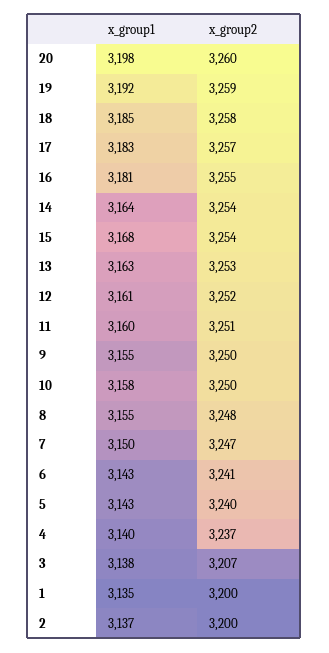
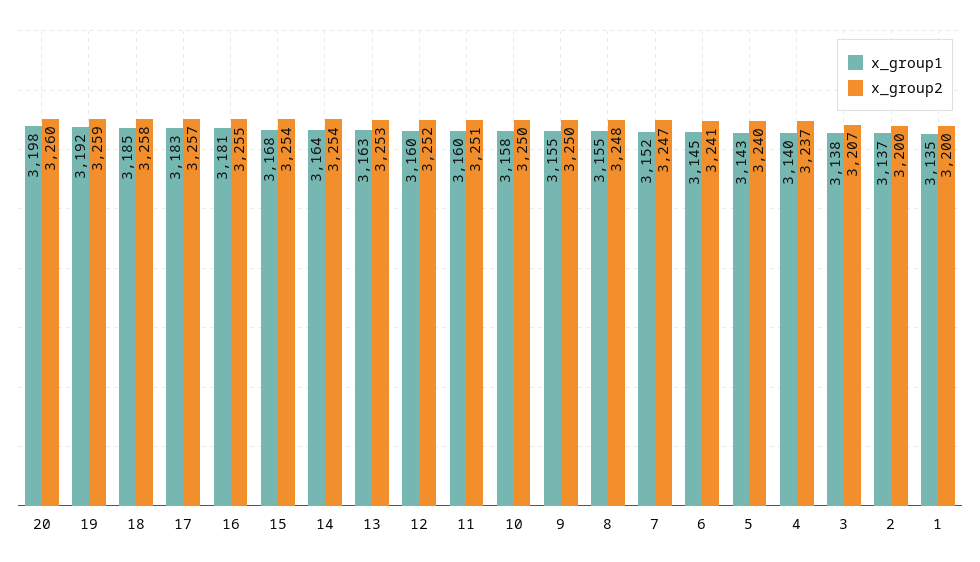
x_group1, 12: 3161 -> 3160
x_group1, 7: 3150 -> 3152
x_group1, 6: 3143 -> 3145

